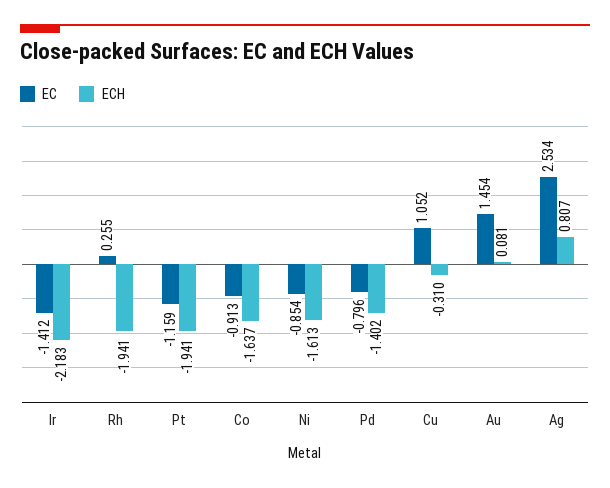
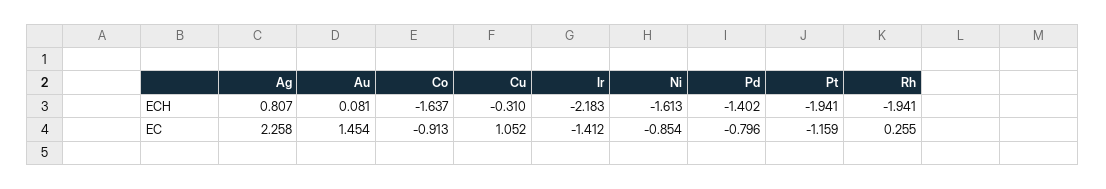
EC, Ag: 2.534 -> 2.258

